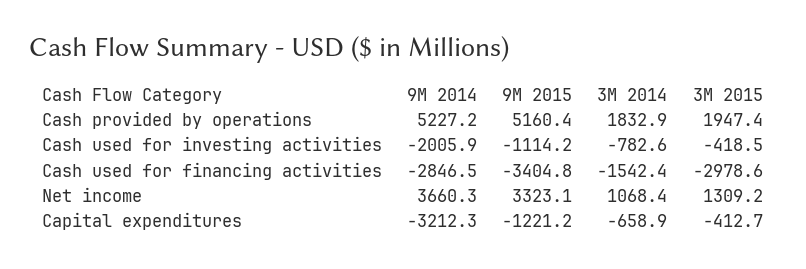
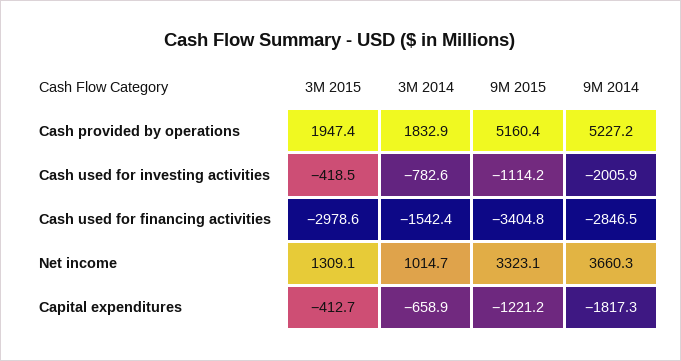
3M 2014, Net income: 1068.4 -> 1014.7
3M 2015, Net income: 1309.2 -> 1309.1
9M 2014, Capital expenditures: -3212.3 -> -1817.3

